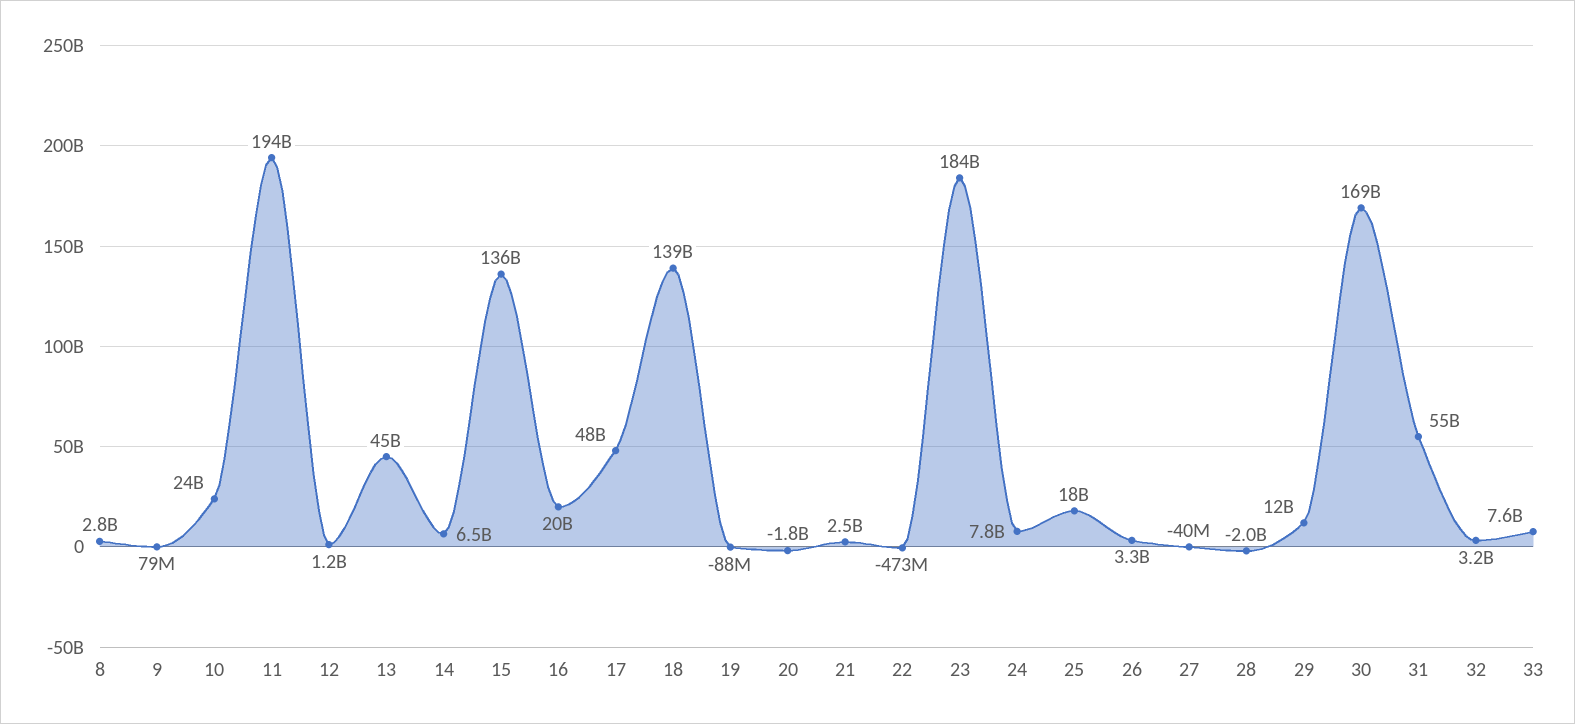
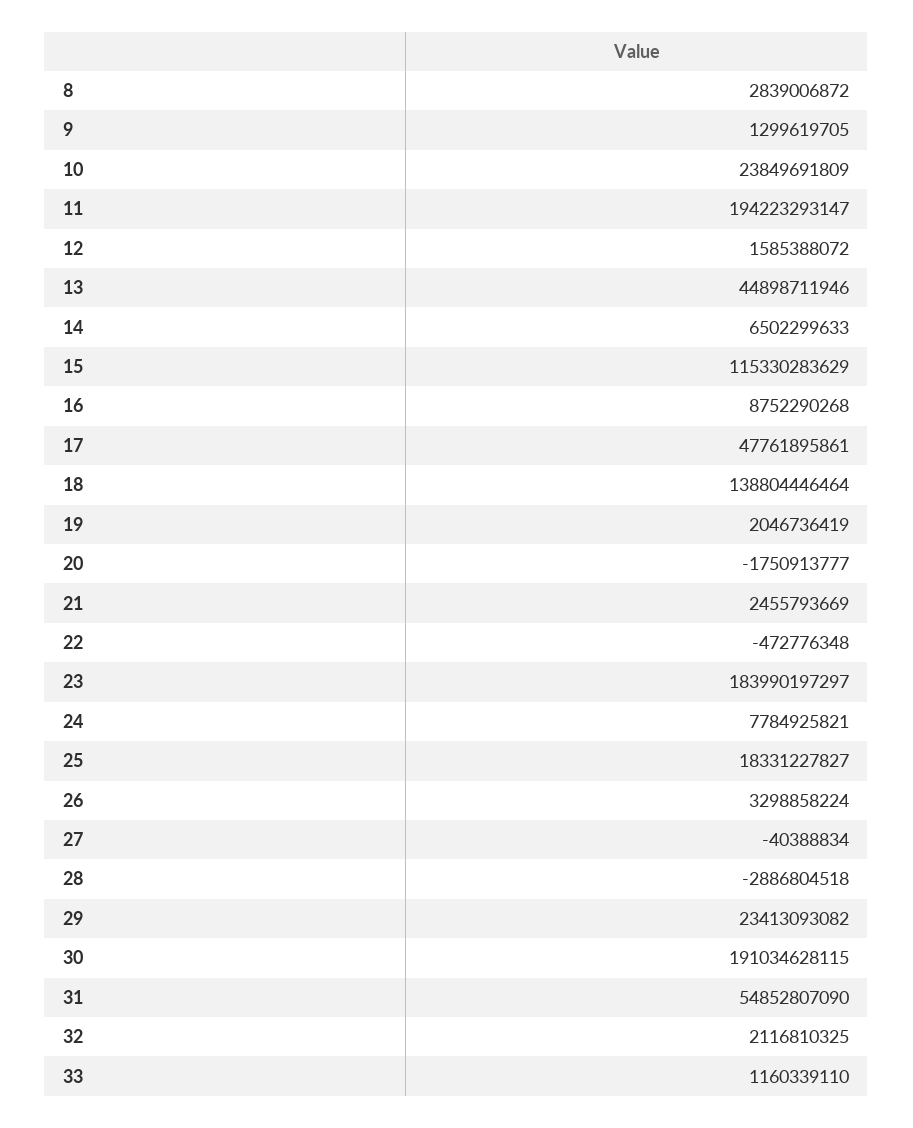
9: 79000000 -> 1299619705
12: 1200000000 -> 1585388072
15: 136000000000 -> 115330283629
16: 20000000000 -> 8752290268
19: -88000000 -> 2046736419
28: -2000000000 -> -2886804518
29: 12000000000 -> 23413093082
30: 169000000000 -> 191034628115
32: 3200000000 -> 2116810325
33: 7600000000 -> 1160339110

